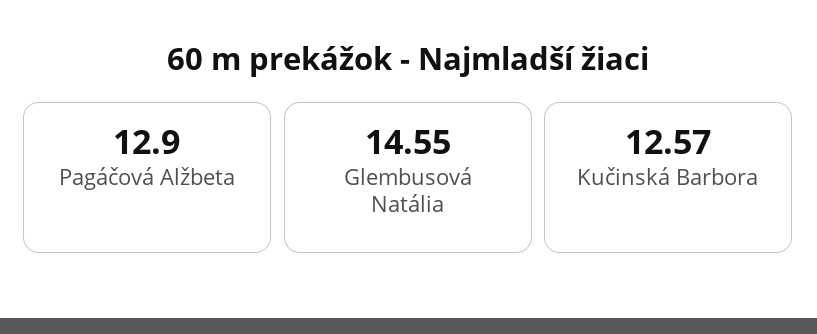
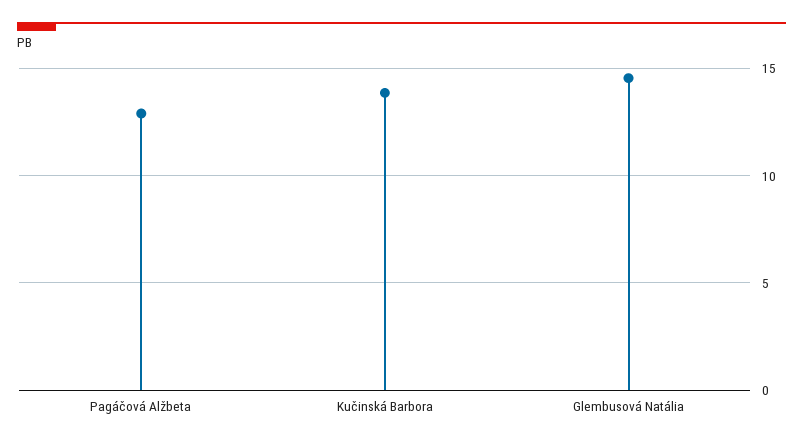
Kučinská Barbora: 12.57 -> 14

